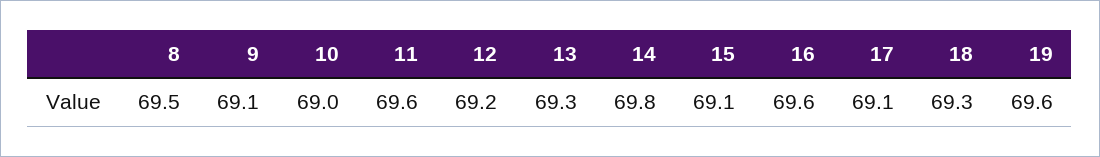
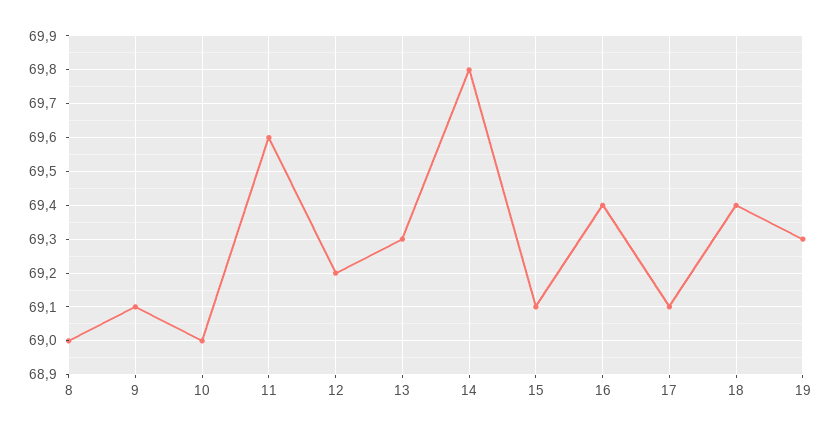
8: 69.5 -> 69
16: 69.6 -> 69.4
18: 69.3 -> 69.4
19: 69.6 -> 69.3

